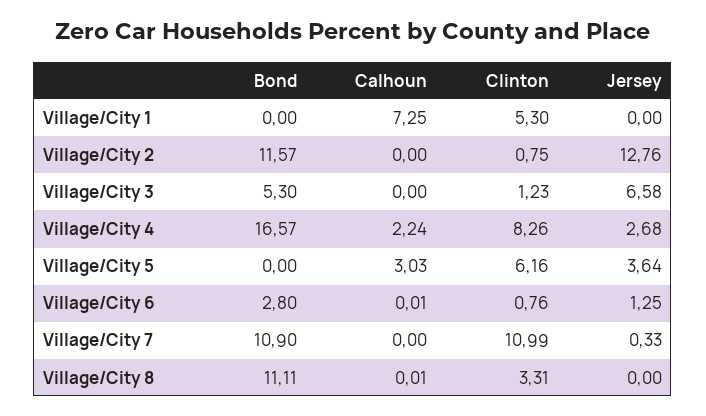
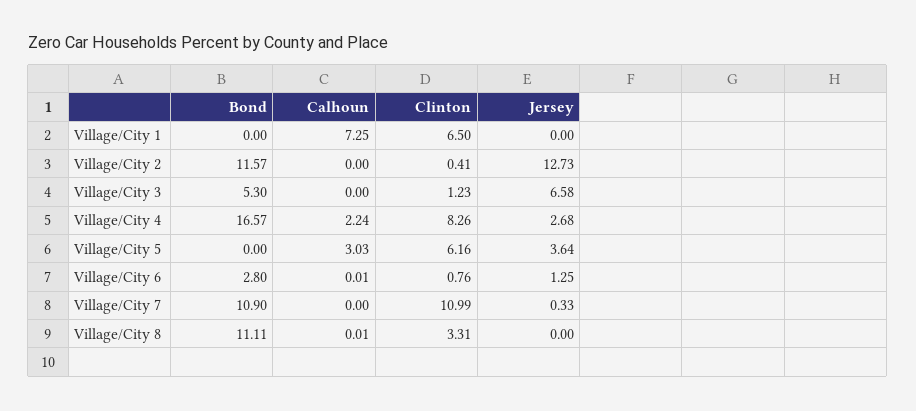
Clinton, Village/City 1: 5.3 -> 6.5
Clinton, Village/City 2: 0.75 -> 0.41
Jersey, Village/City 2: 12.76 -> 12.73

